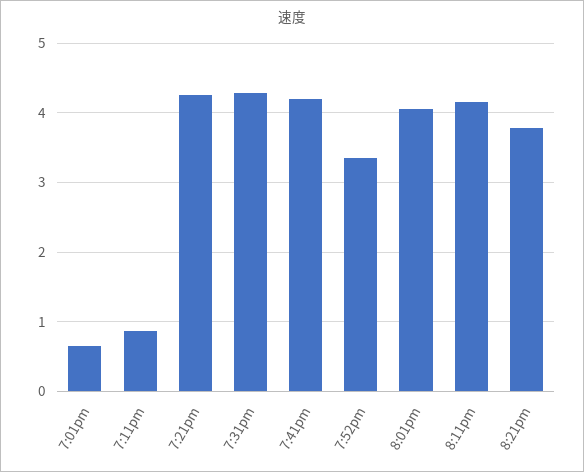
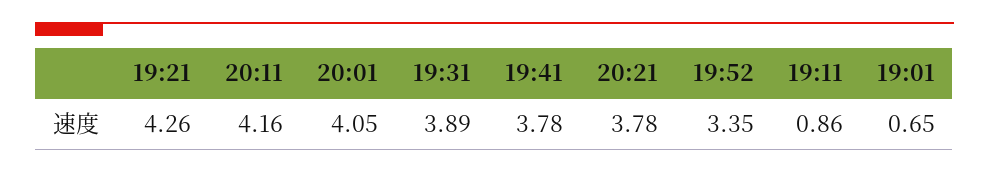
7:31pm: 4.3 -> 3.89
7:41pm: 4.2 -> 3.78

